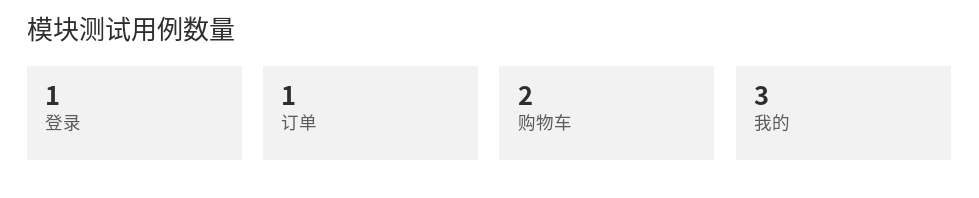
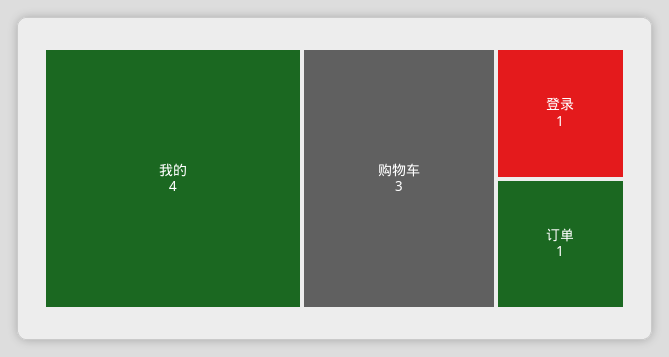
购物车: 2 -> 3
我的: 3 -> 4

